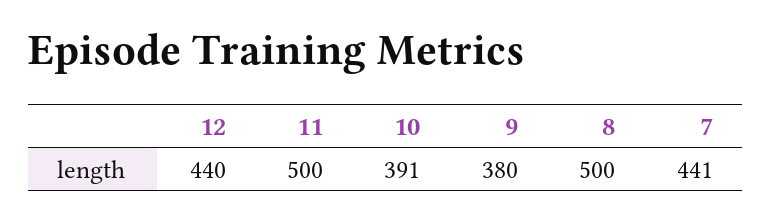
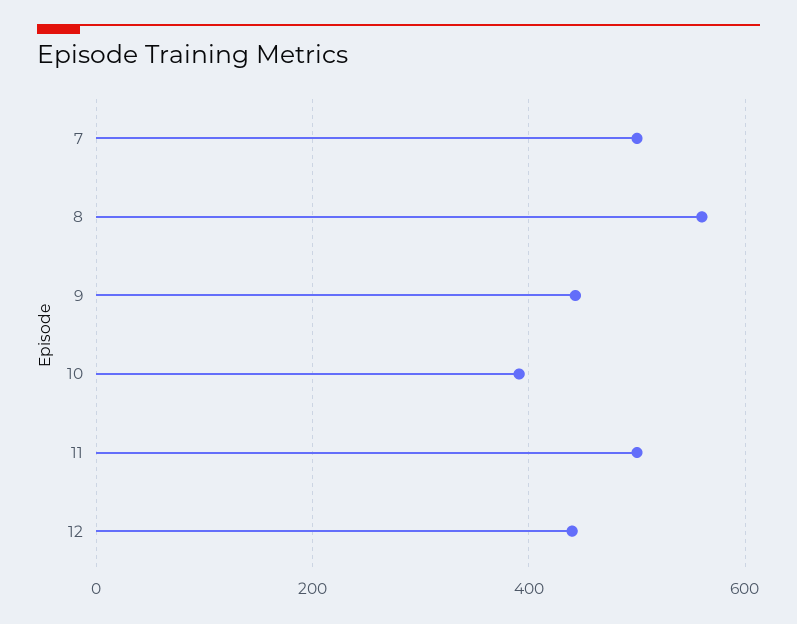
9: 380 -> 440
8: 500 -> 560
7: 441 -> 500

